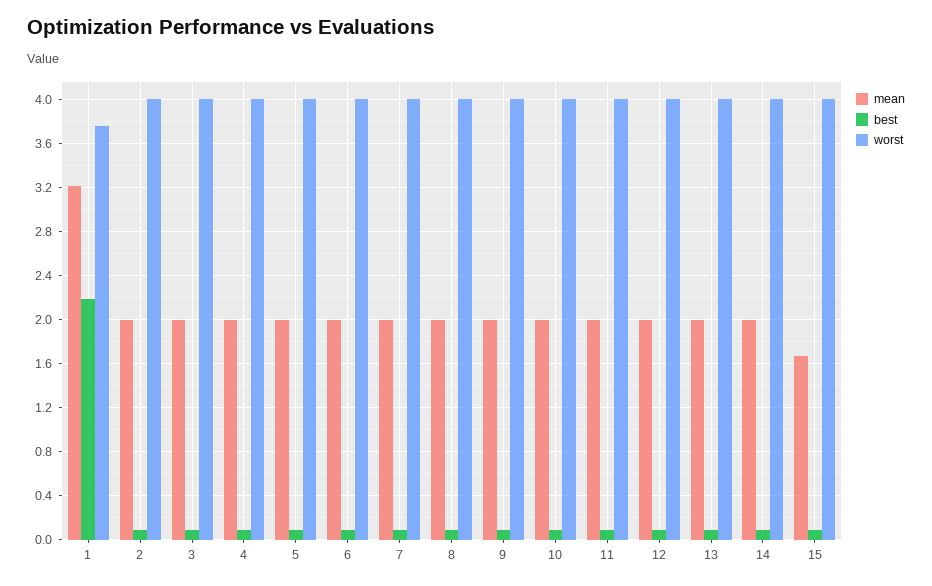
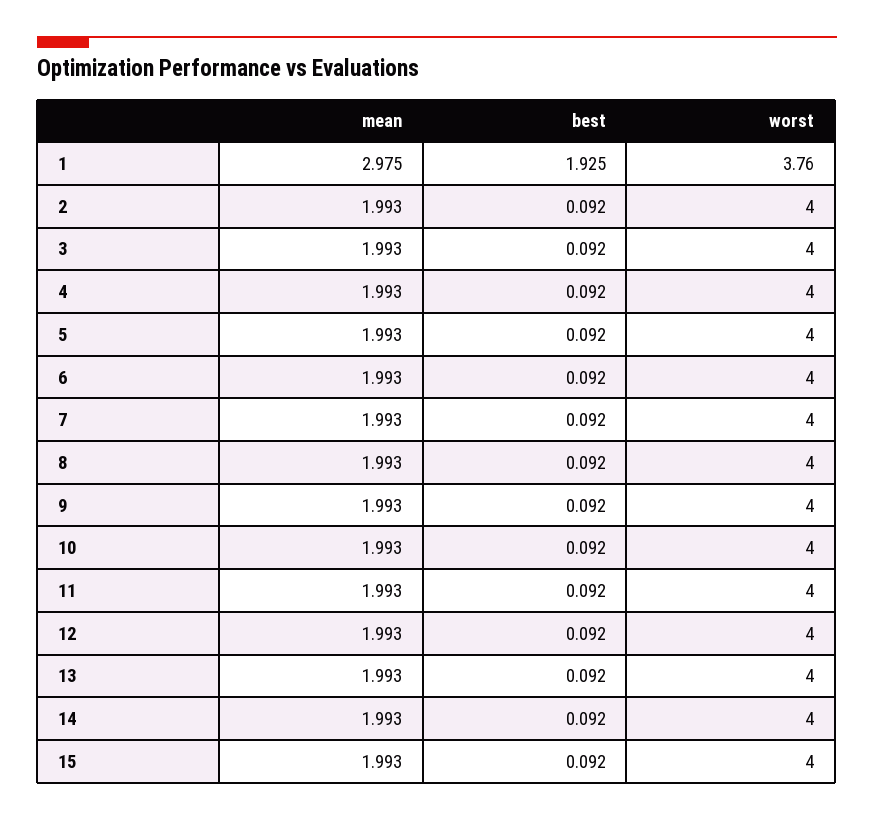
mean, 1: 3.2 -> 2.975
best, 1: 2.2 -> 1.925
mean, 15: 1.7 -> 1.993

